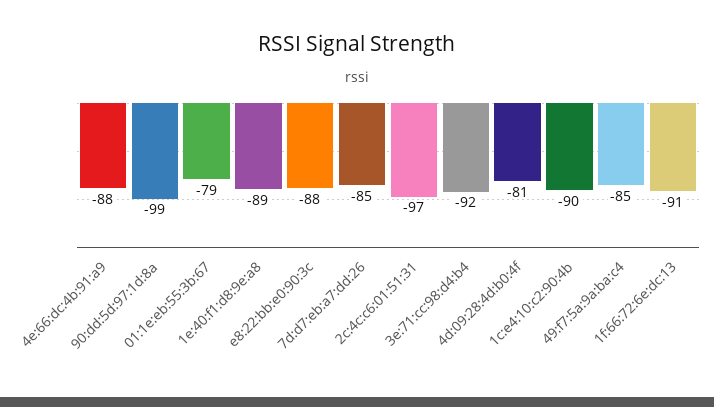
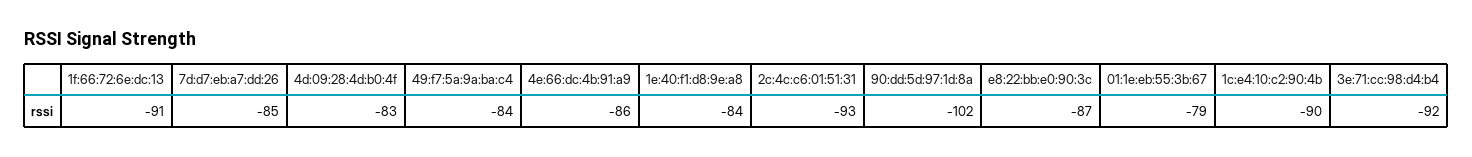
4e:66:dc:4b:91:a9: -88 -> -86
90:dd:5d:97:1d:8a: -99 -> -102
1e:40:f1:d8:9e:a8: -89 -> -84
e8:22:bb:e0:90:3c: -88 -> -87
2c:4c:c6:01:51:31: -97 -> -93
4d:09:28:4d:b0:4f: -81 -> -83
49:f7:5a:9a:ba:c4: -85 -> -84

